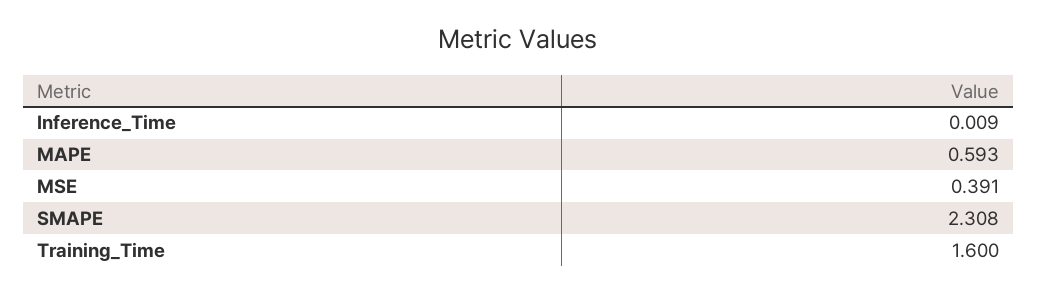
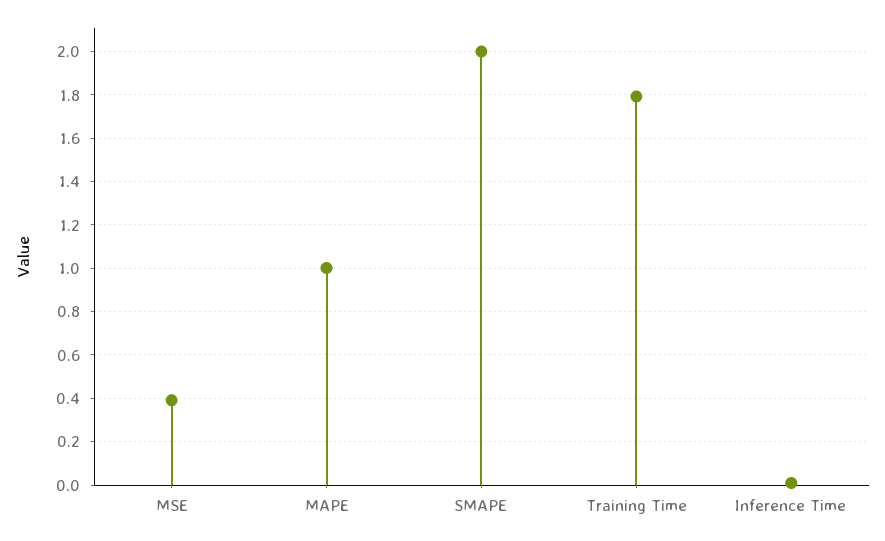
MAPE: 0.593 -> 1
SMAPE: 2.308 -> 2
Training_Time: 1.6 -> 1.8

